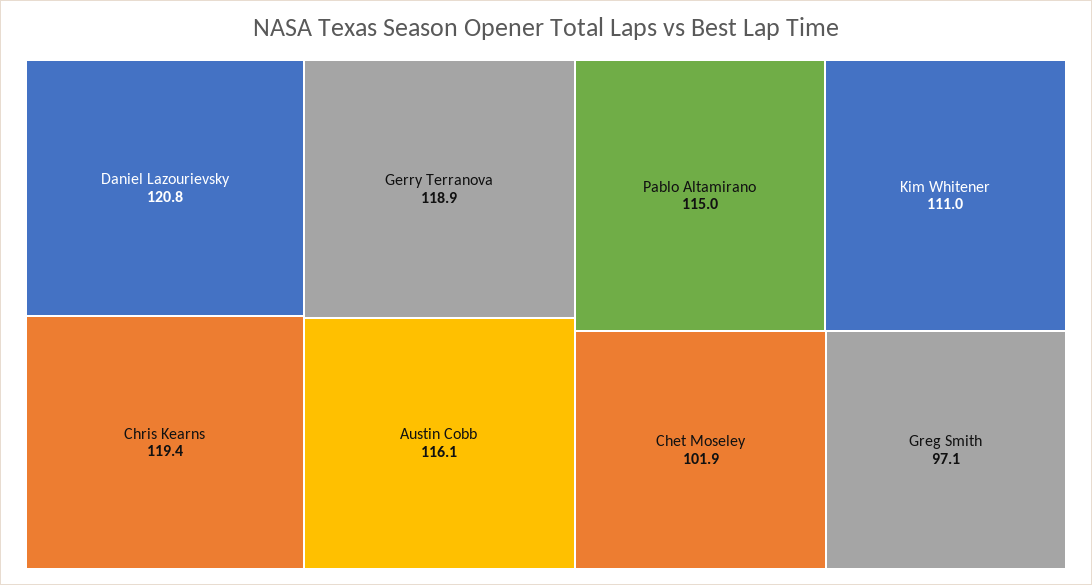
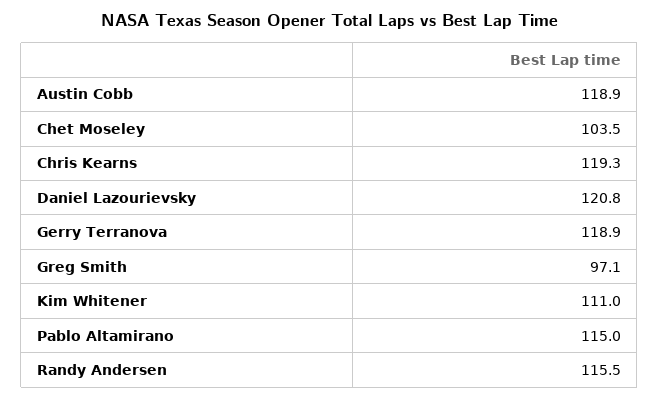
Chris Kearns: 119.4 -> 119.3
Austin Cobb: 116.1 -> 118.9
Chet Moseley: 101.9 -> 103.5
Randy Andersen: none -> 115.5

